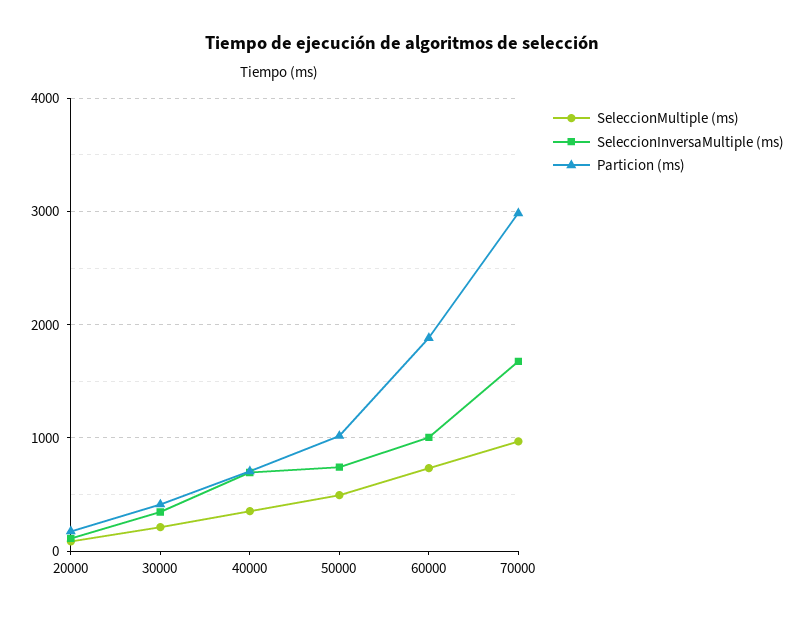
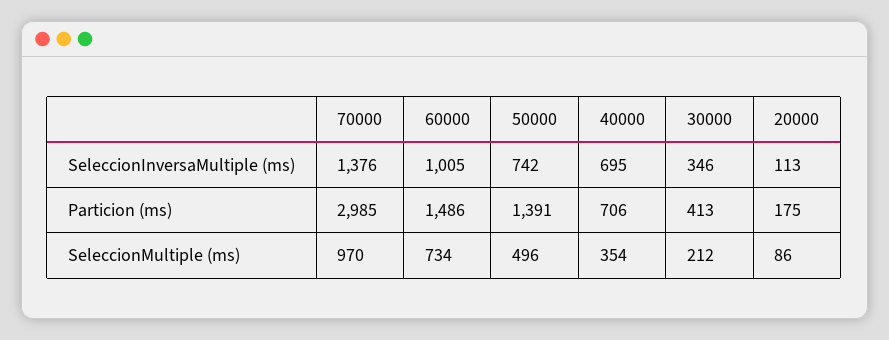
Particion (ms), 50000: 1000 -> 1391
Particion (ms), 60000: 1900 -> 1486
SeleccionInversaMultiple (ms), 70000: 1700 -> 1376

